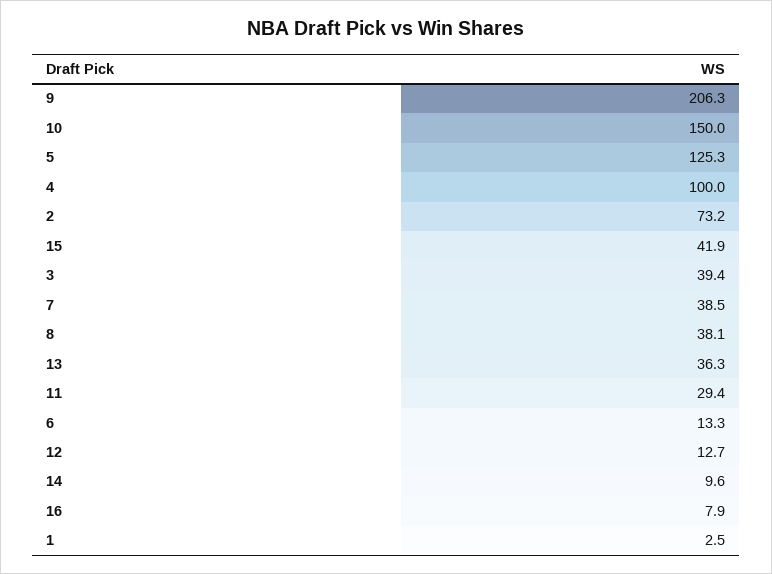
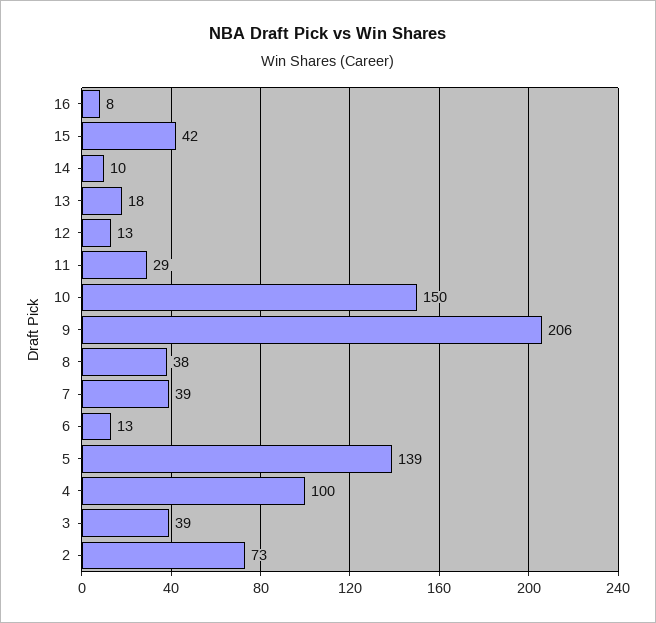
5: 125.3 -> 139
13: 36.3 -> 18
1: 2.5 -> none

